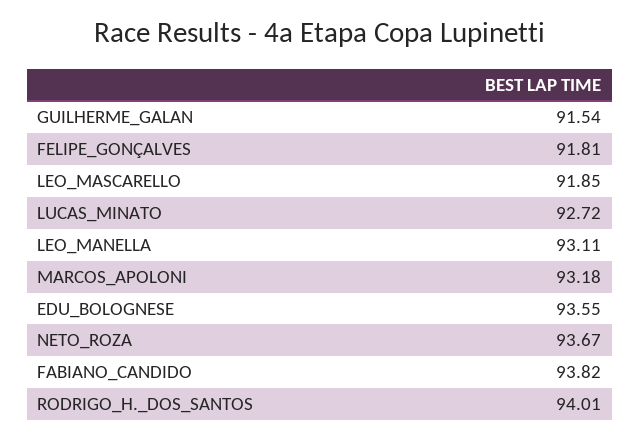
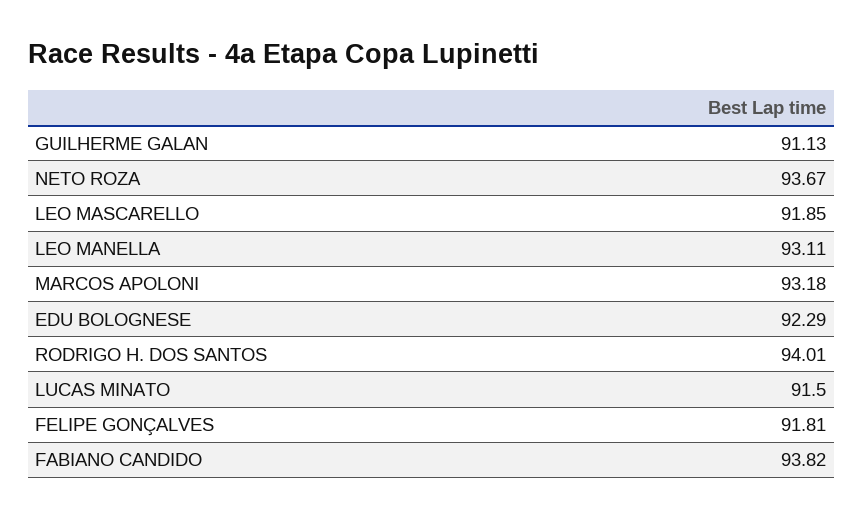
GUILHERME_GALAN: 91.54 -> 91.13
LUCAS_MINATO: 92.72 -> 91.5
EDU_BOLOGNESE: 93.55 -> 92.29

